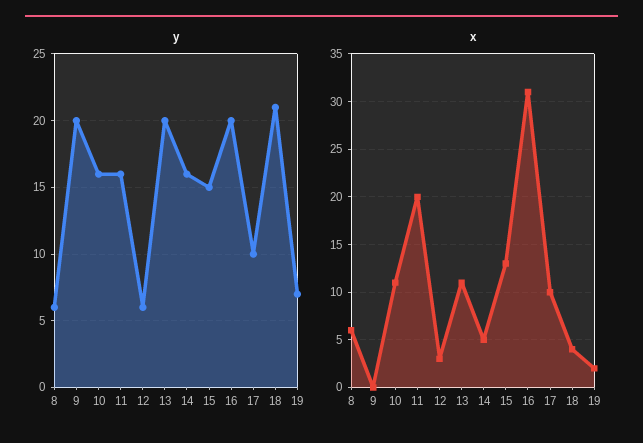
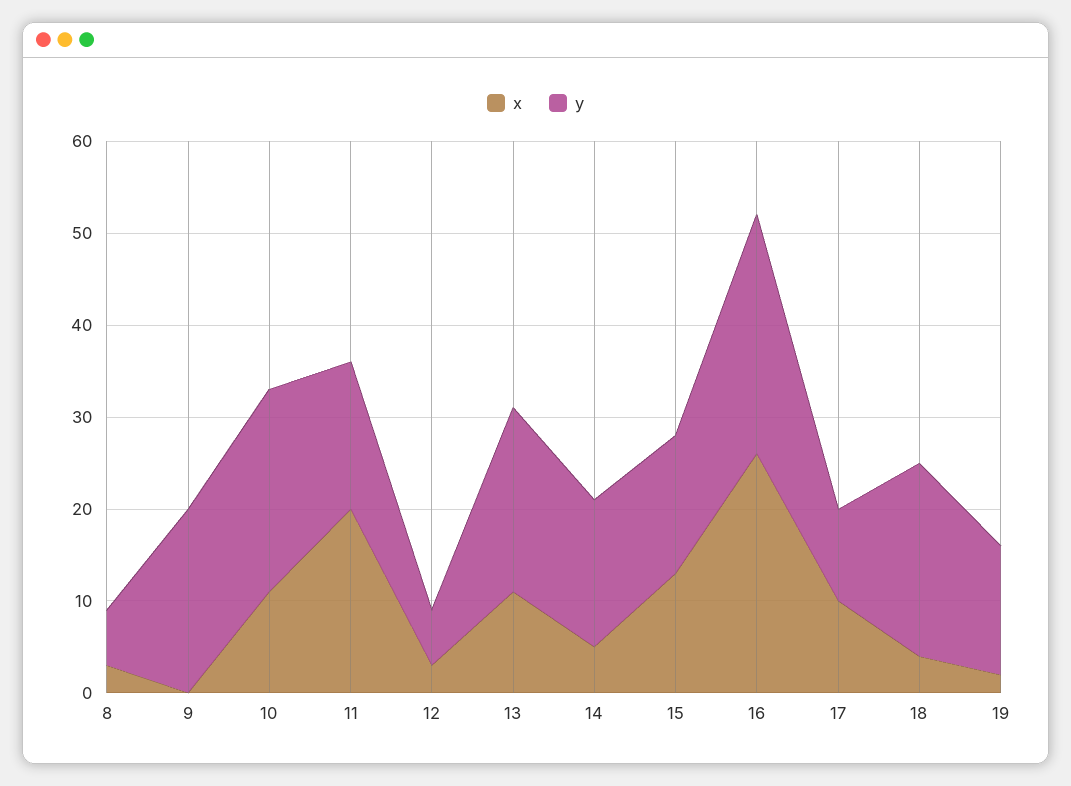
y, 10: 16 -> 22
y, 16: 20 -> 26
y, 19: 7 -> 14
x, 8: 6 -> 3
x, 16: 31 -> 26

